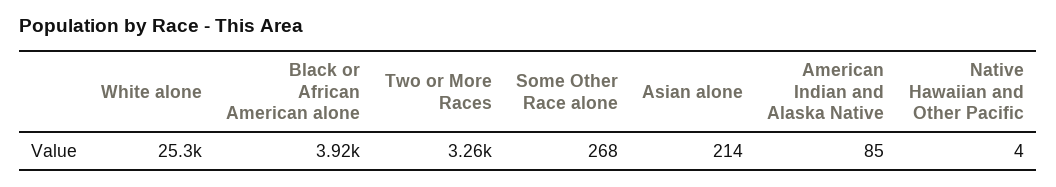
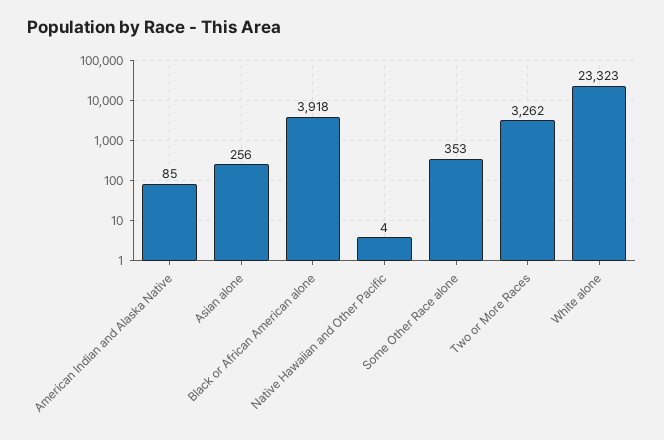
White alone: 25300 -> 23323
Some Other Race alone: 268 -> 353
Asian alone: 214 -> 256

